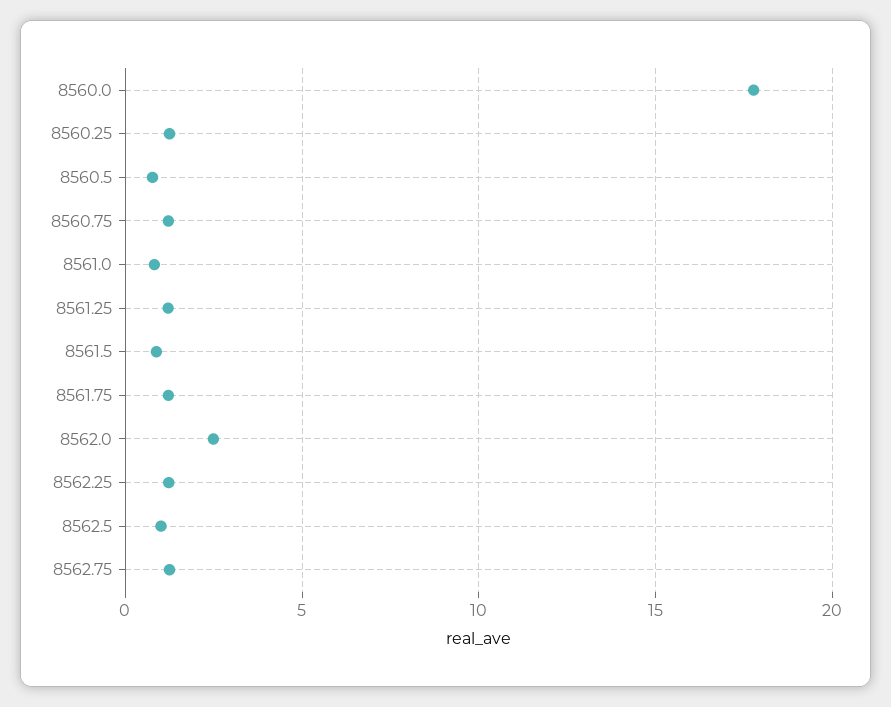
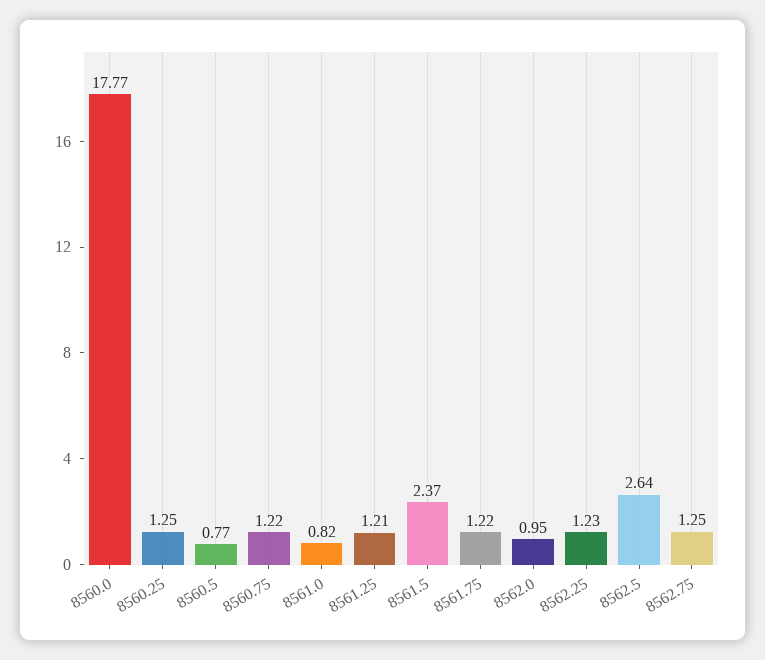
8561.5: 1 -> 2.37
8562.0: 2.5 -> 0.95
8562.5: 1 -> 2.64

